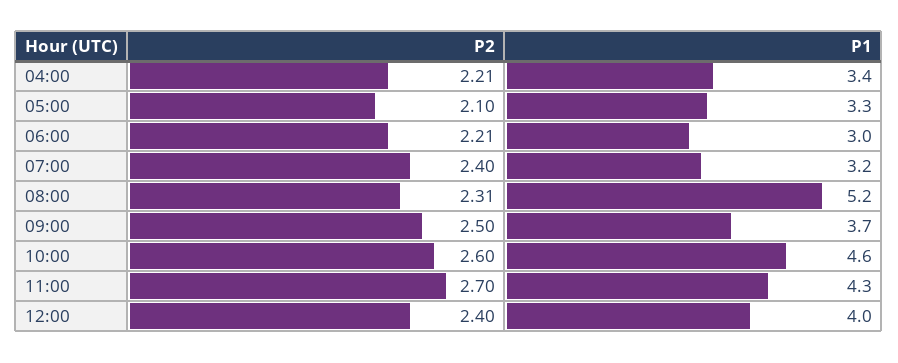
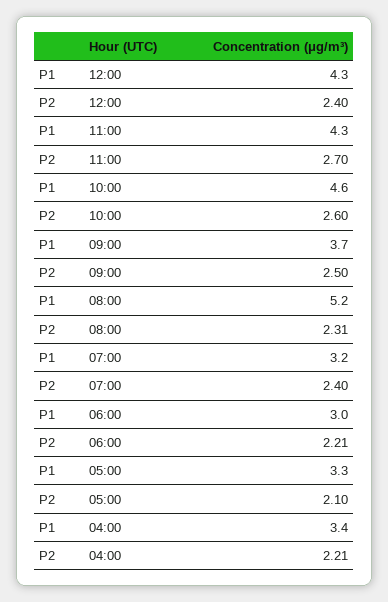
P1, 12:00: 4 -> 4.3

